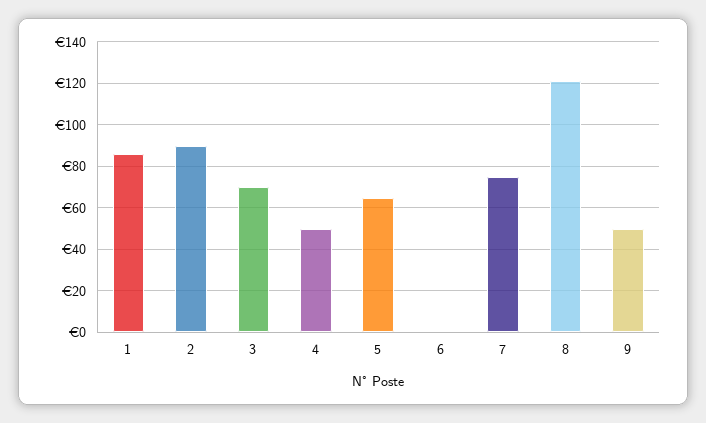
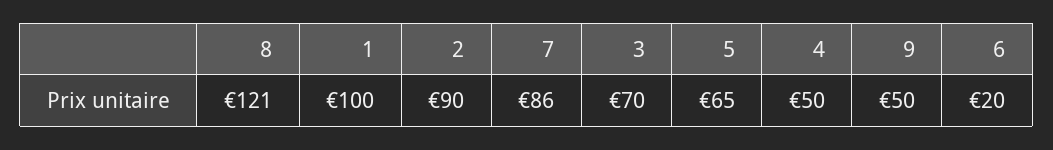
1: 85 -> 100
6: 0 -> 20
7: 75 -> 86

